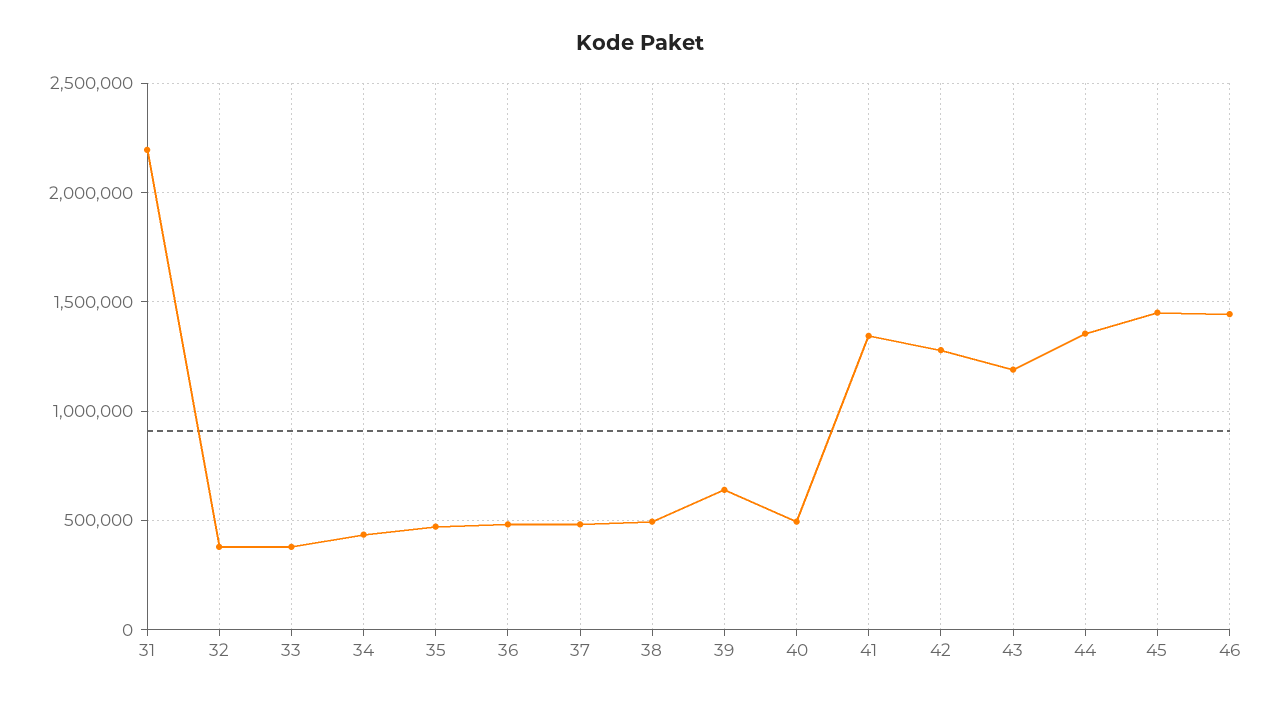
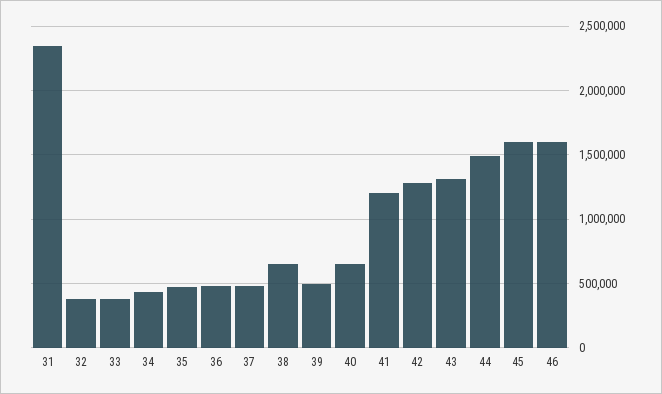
31: 2200000 -> 2350000
38: 500000 -> 650000
39: 650000 -> 500000
40: 500000 -> 650000
41: 1350000 -> 1200000
43: 1200000 -> 1300000
44: 1350000 -> 1500000
45: 1450000 -> 1600000
46: 1450000 -> 1600000

